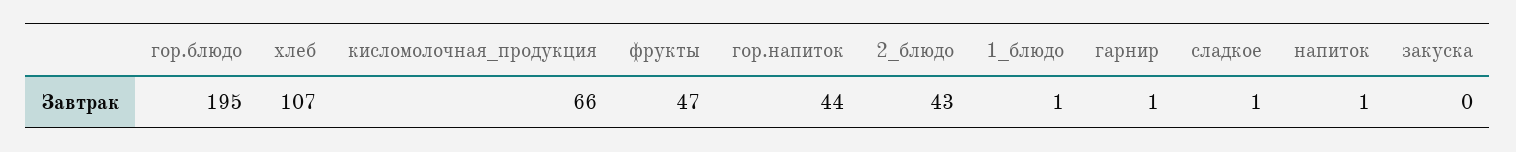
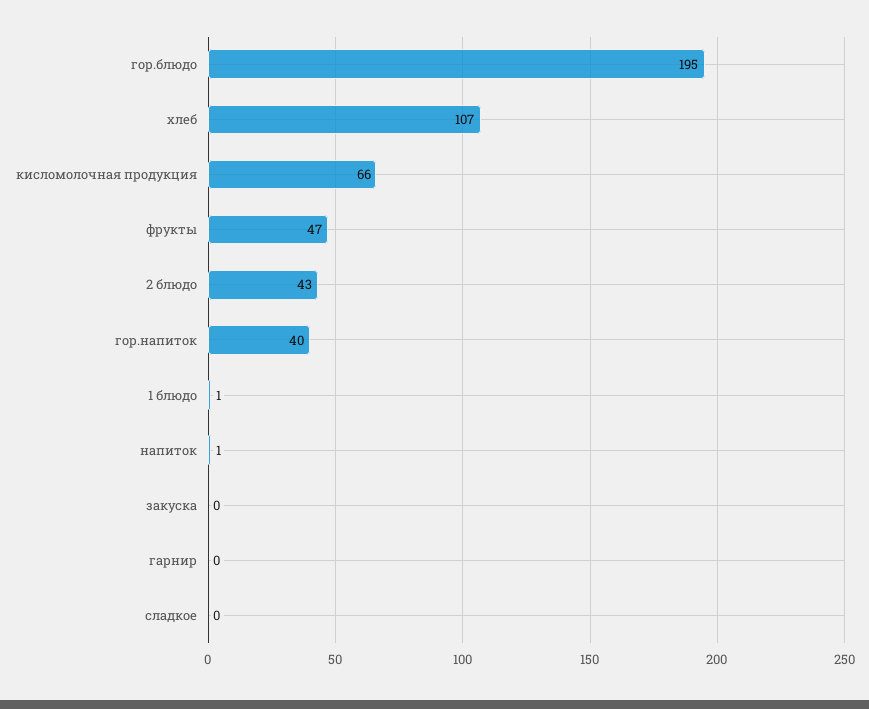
гор.напиток: 44 -> 40
гарнир: 1 -> 0
сладкое: 1 -> 0

